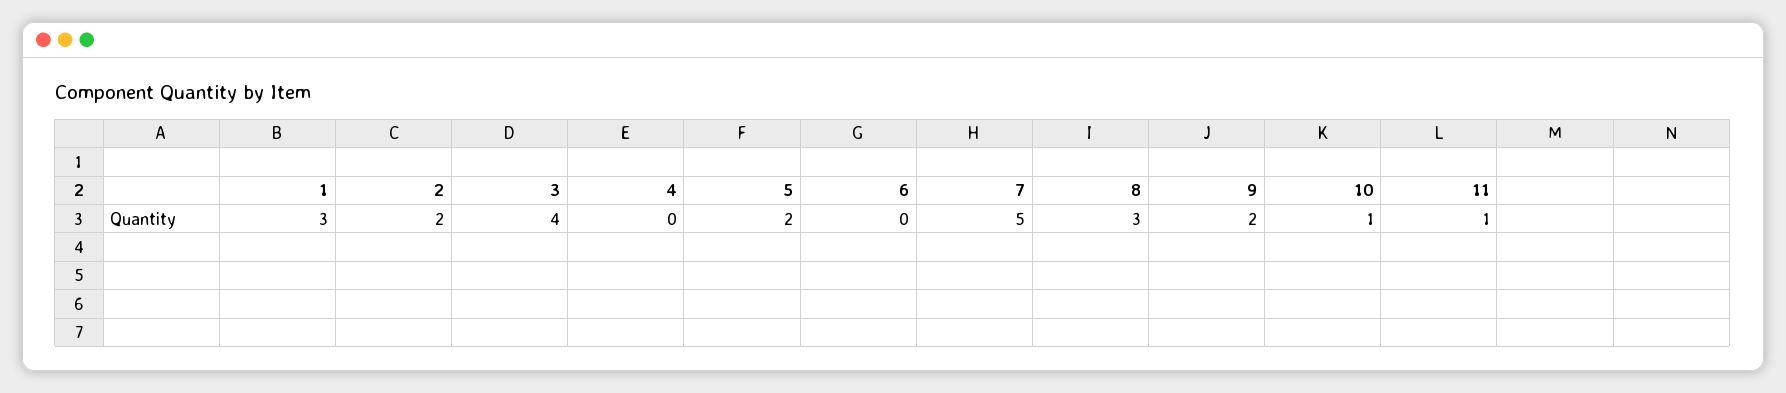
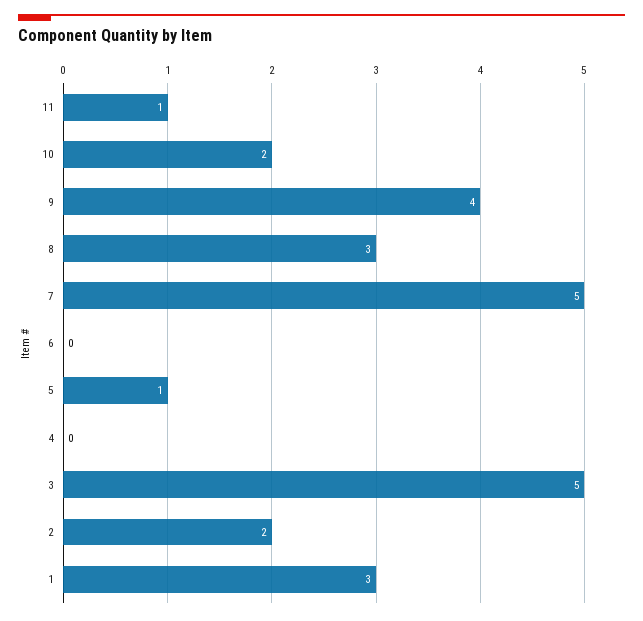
3: 4 -> 5
5: 2 -> 1
9: 2 -> 4
10: 1 -> 2

